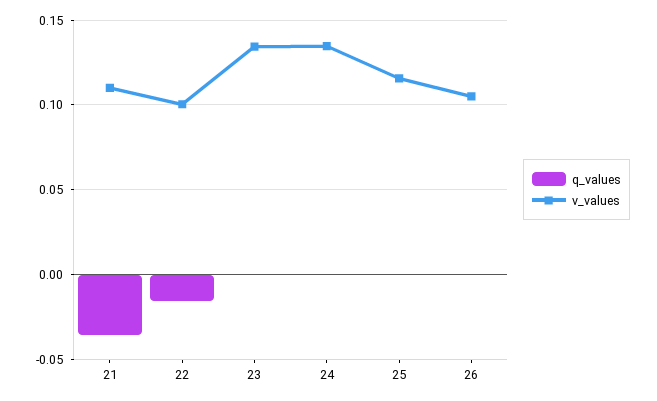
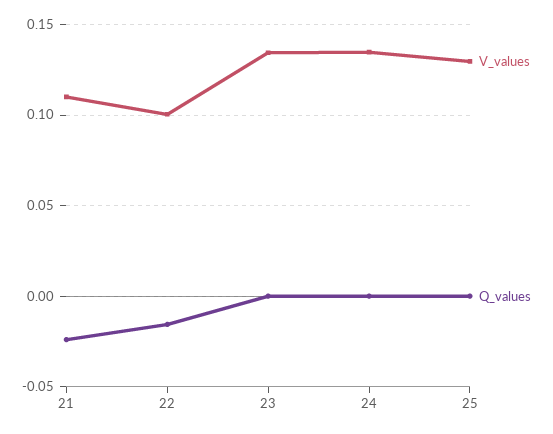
q_values, 21: -0.035 -> -0.025
v_values, 25: 0.115 -> 0.13
q_values, 26: 0 -> none
v_values, 26: 0.105 -> none

